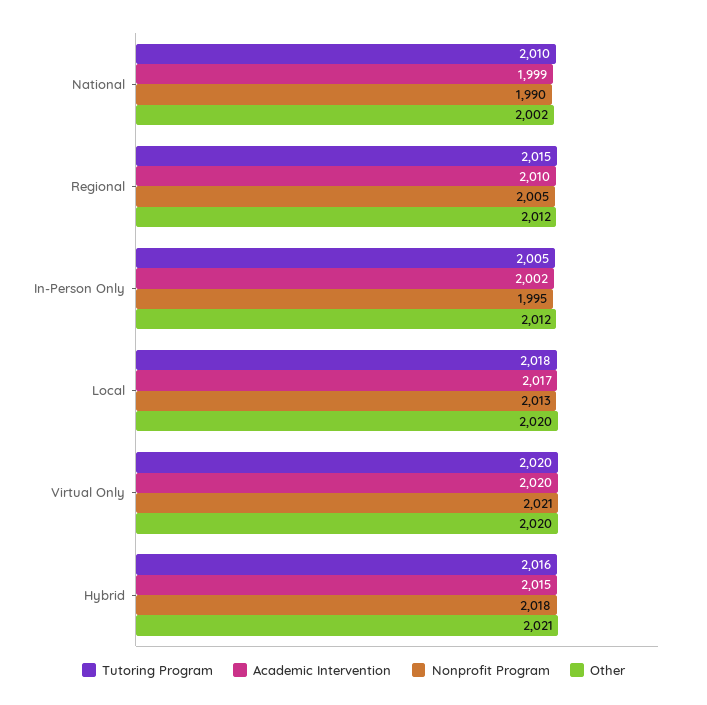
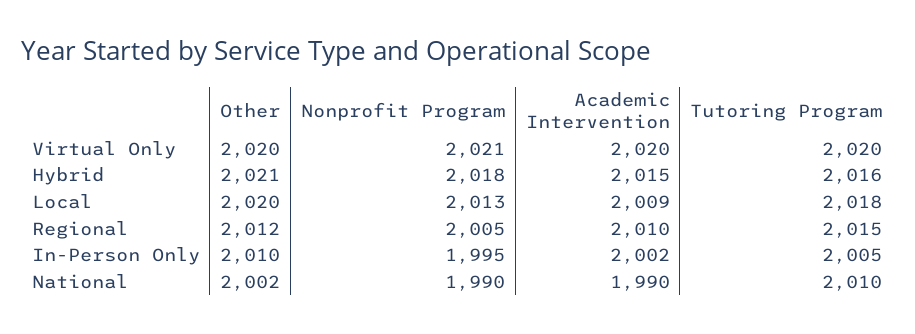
Academic Intervention, National: 1999 -> 1990
Other, In-Person Only: 2012 -> 2010
Academic Intervention, Local: 2017 -> 2009

